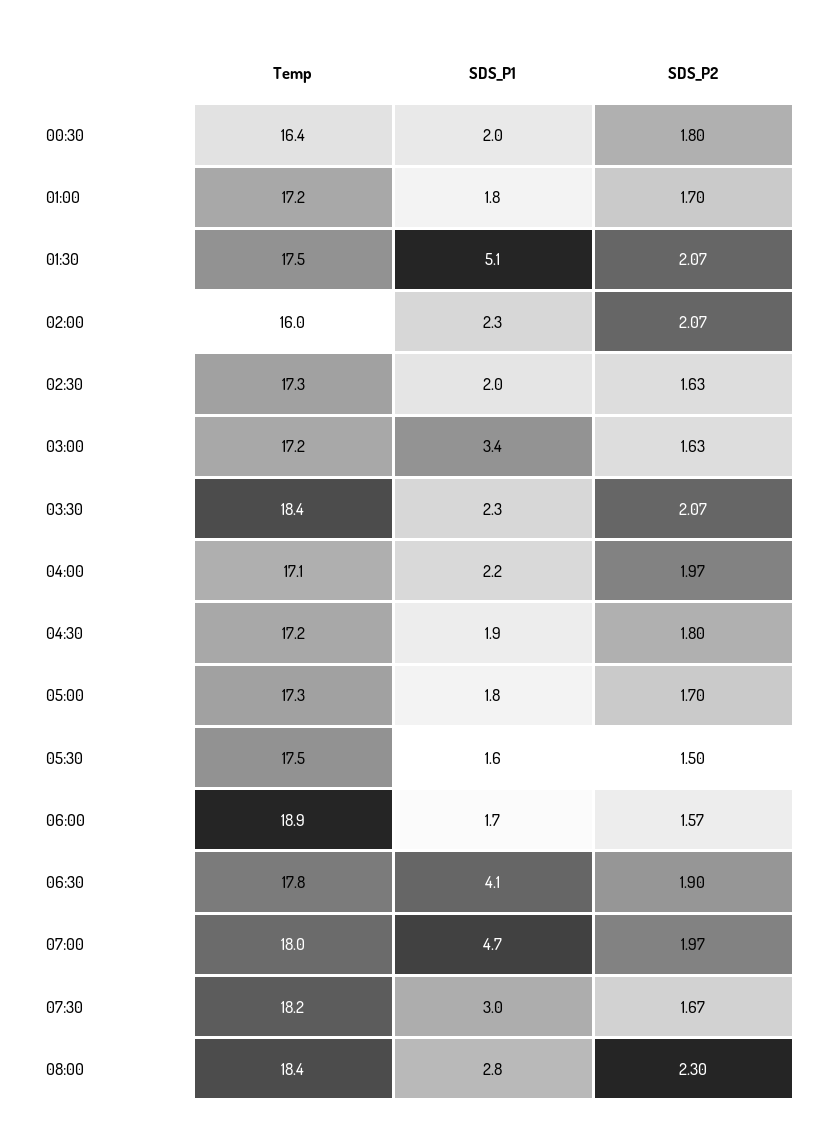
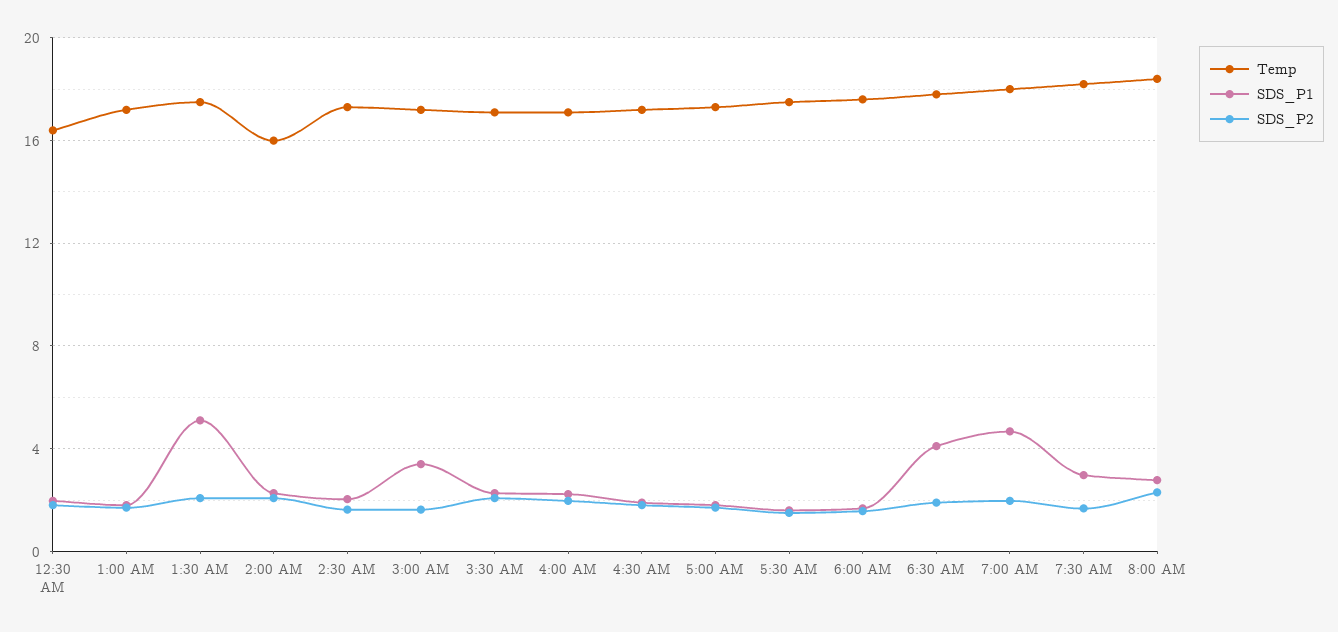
Temp, 03:30: 18.4 -> 17
Temp, 06:00: 18.9 -> 17.5

